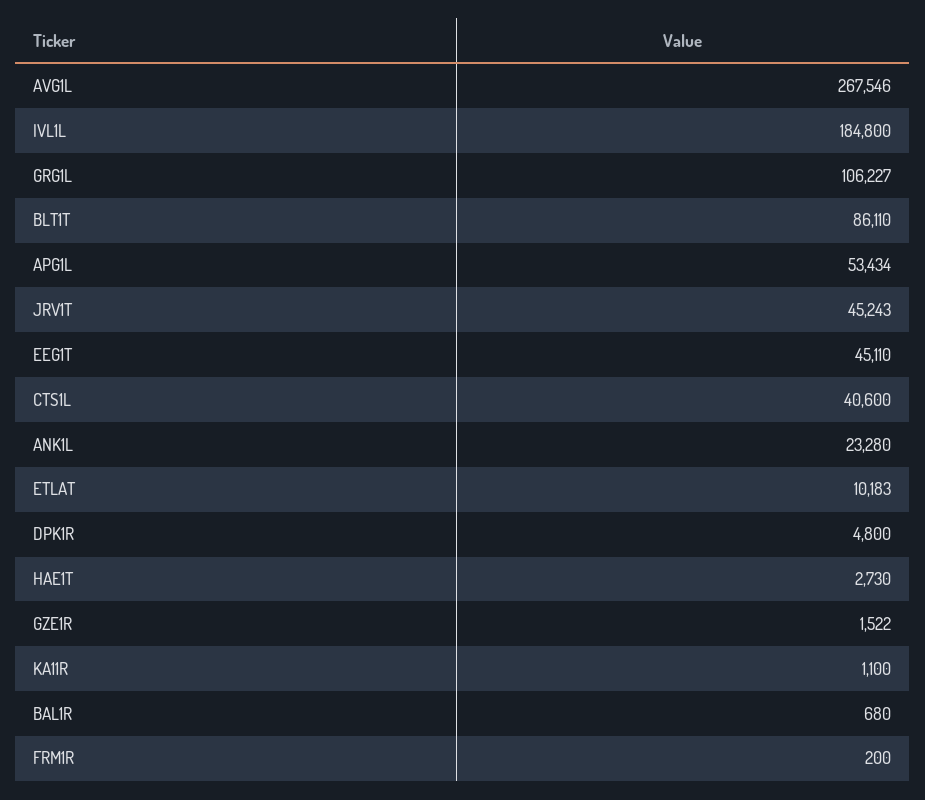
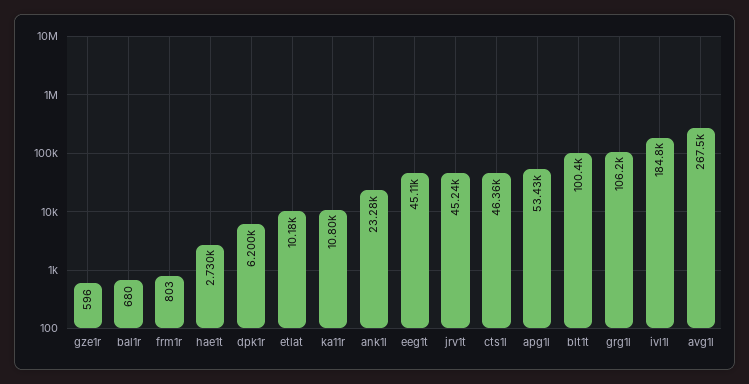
BLT1T: 86110 -> 100400
CTS1L: 40600 -> 46360
DPK1R: 4800 -> 6200
GZE1R: 1522 -> 596
KA11R: 1100 -> 10800
FRM1R: 200 -> 803

